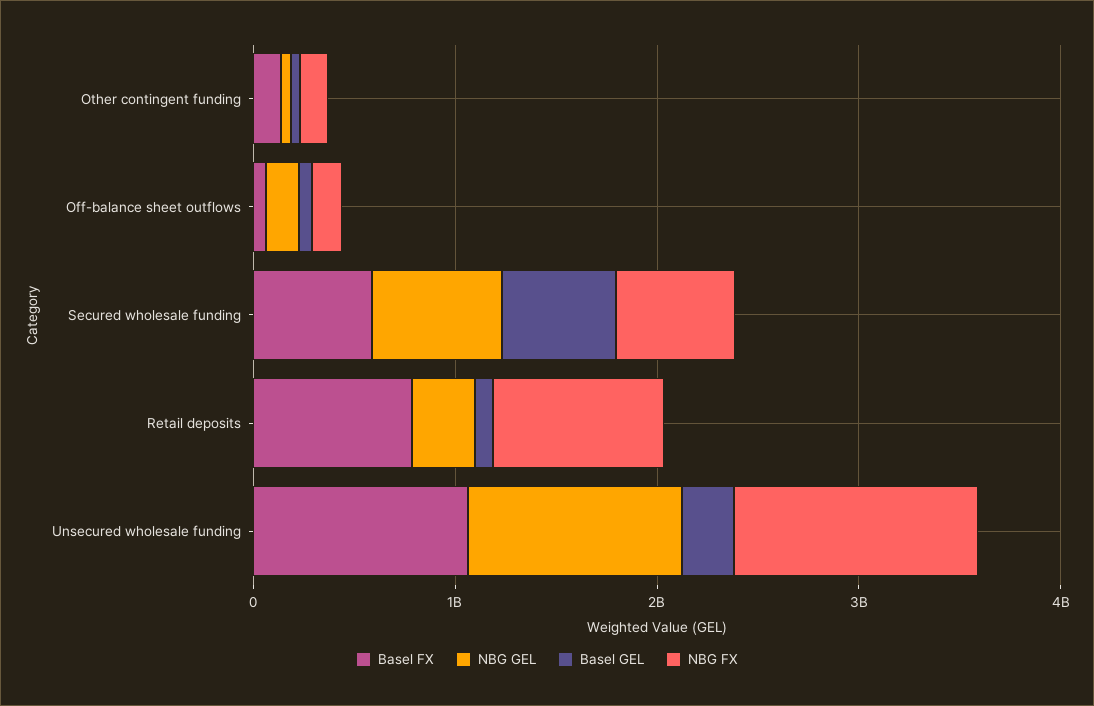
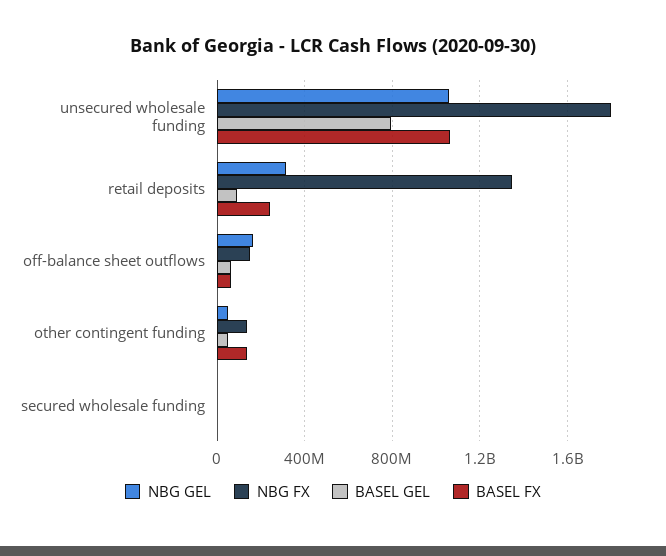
Basel FX, Secured wholesale funding: 600000000 -> 0
NBG GEL, Secured wholesale funding: 600000000 -> 0
Basel GEL, Secured wholesale funding: 600000000 -> 0
NBG FX, Secured wholesale funding: 600000000 -> 0
Basel FX, Retail deposits: 800000000 -> 250000000
NBG FX, Retail deposits: 800000000 -> 1350000000
Basel GEL, Unsecured wholesale funding: 200000000 -> 800000000
NBG FX, Unsecured wholesale funding: 1200000000 -> 1800000000

